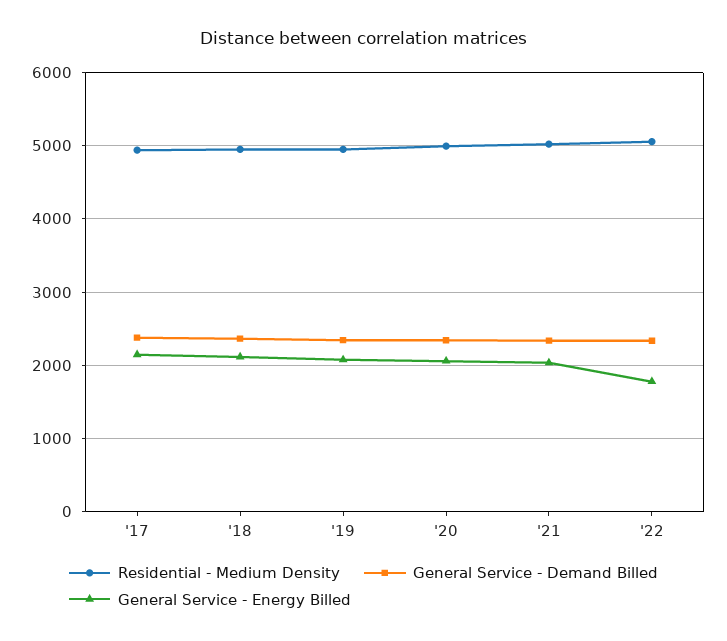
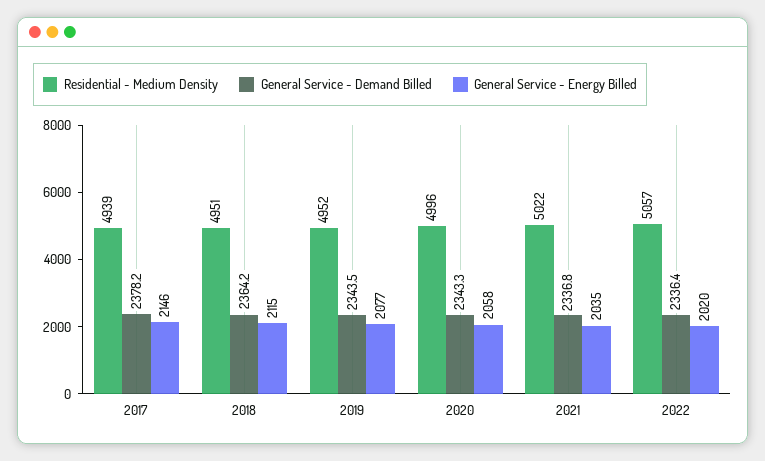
General Service - Energy Billed, '22: 1800 -> 2020

